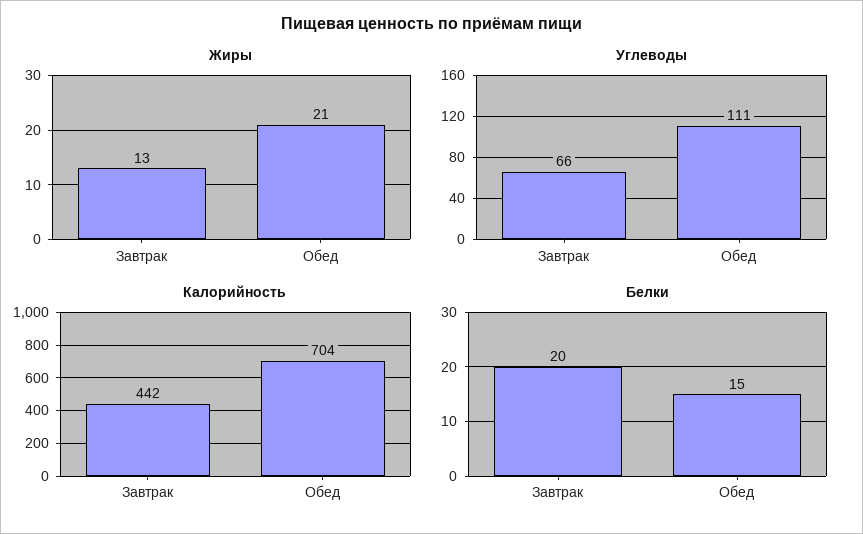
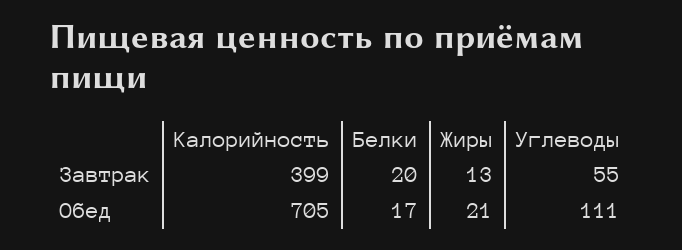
Углеводы, Завтрак: 66 -> 55
Калорийность, Завтрак: 442 -> 399
Калорийность, Обед: 704 -> 705
Белки, Обед: 15 -> 17

